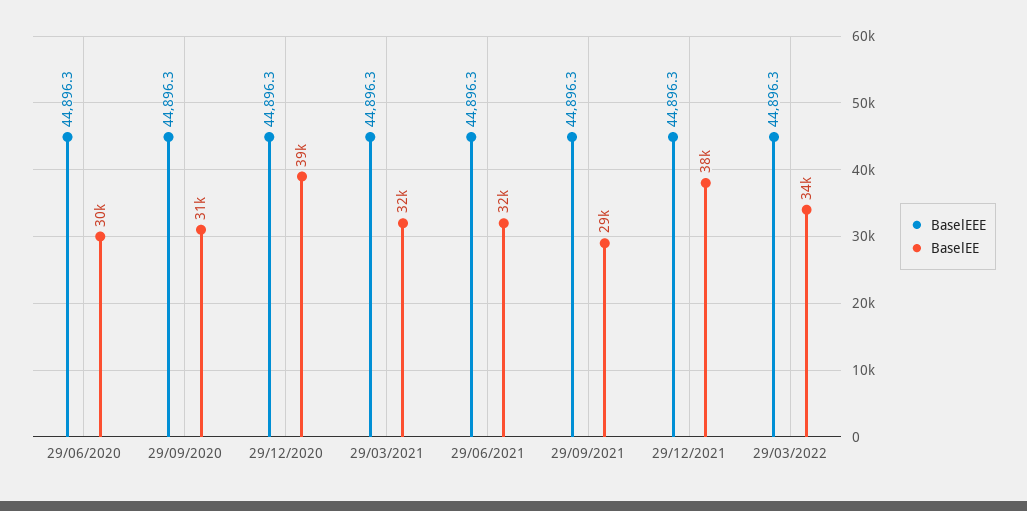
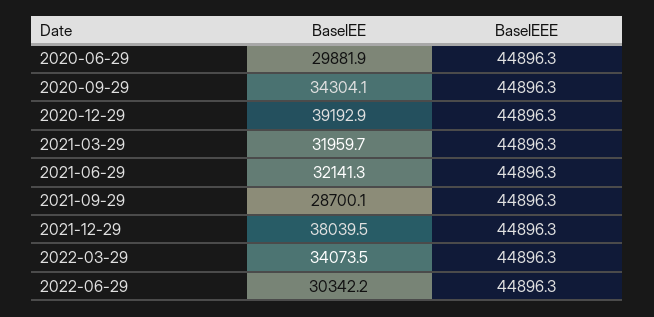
BaselEE, 29/09/2020: 31000 -> 34304.1
BaselEE, 2022-06-29: none -> 30342.2
BaselEEE, 2022-06-29: none -> 44896.3

